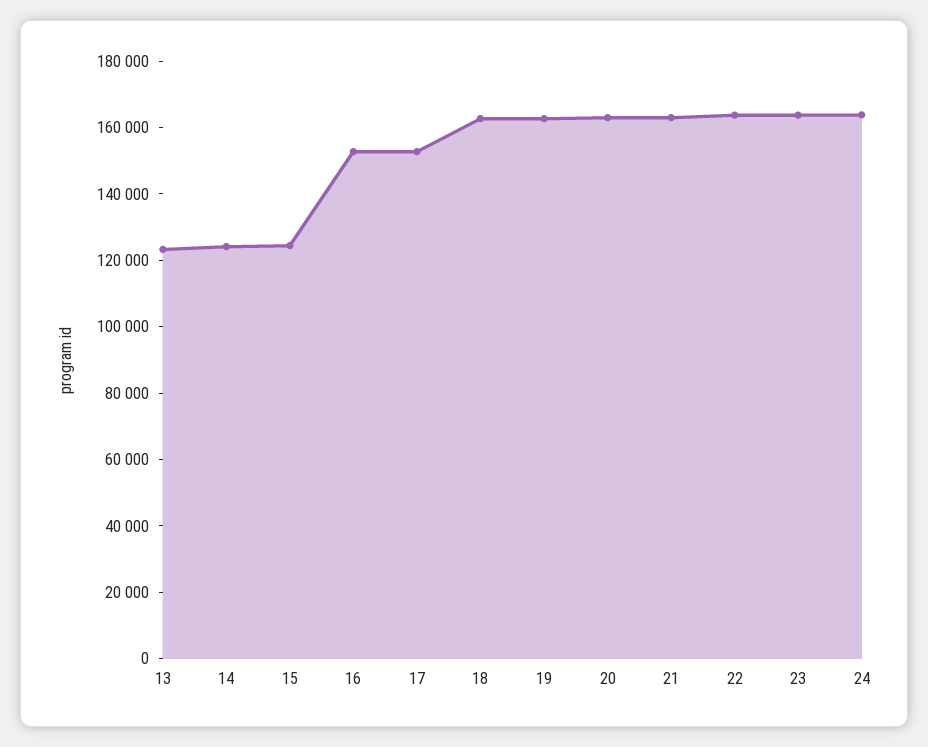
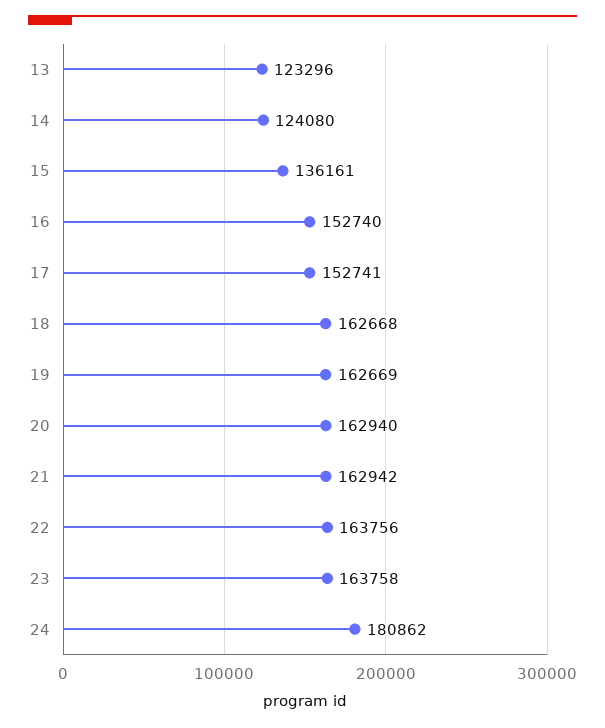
15: 125000 -> 136161
24: 165000 -> 180862

